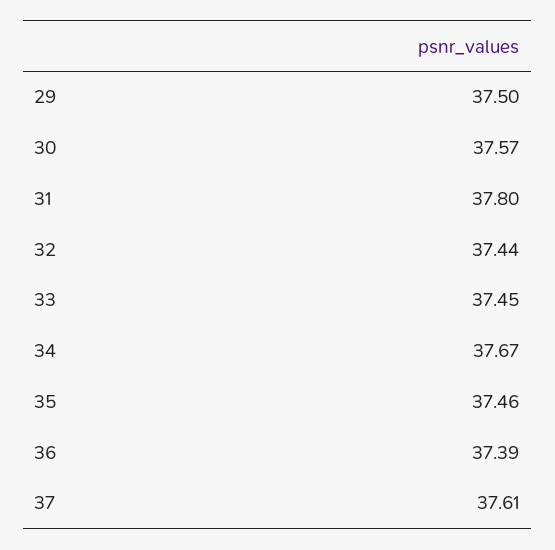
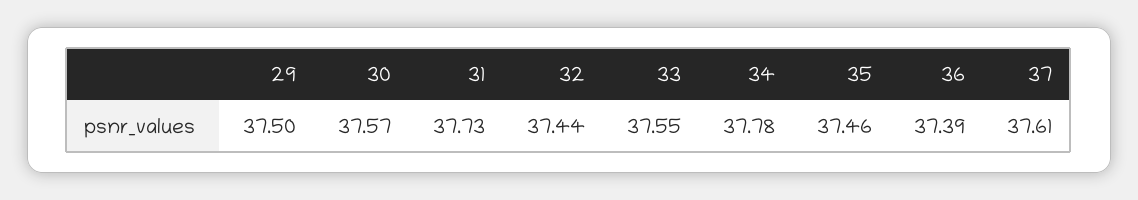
31: 37.8 -> 37.73
33: 37.45 -> 37.55
34: 37.67 -> 37.78

